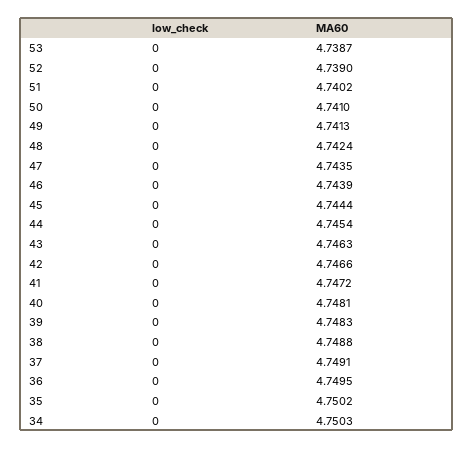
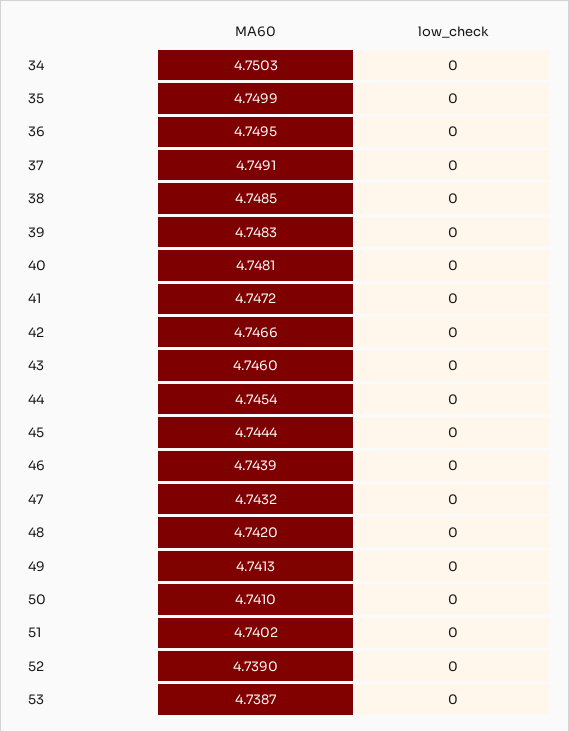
MA60, 48: 4.7424 -> 4.742
MA60, 47: 4.7435 -> 4.7432
MA60, 43: 4.7463 -> 4.746
MA60, 38: 4.7488 -> 4.7485
MA60, 35: 4.7502 -> 4.7499

